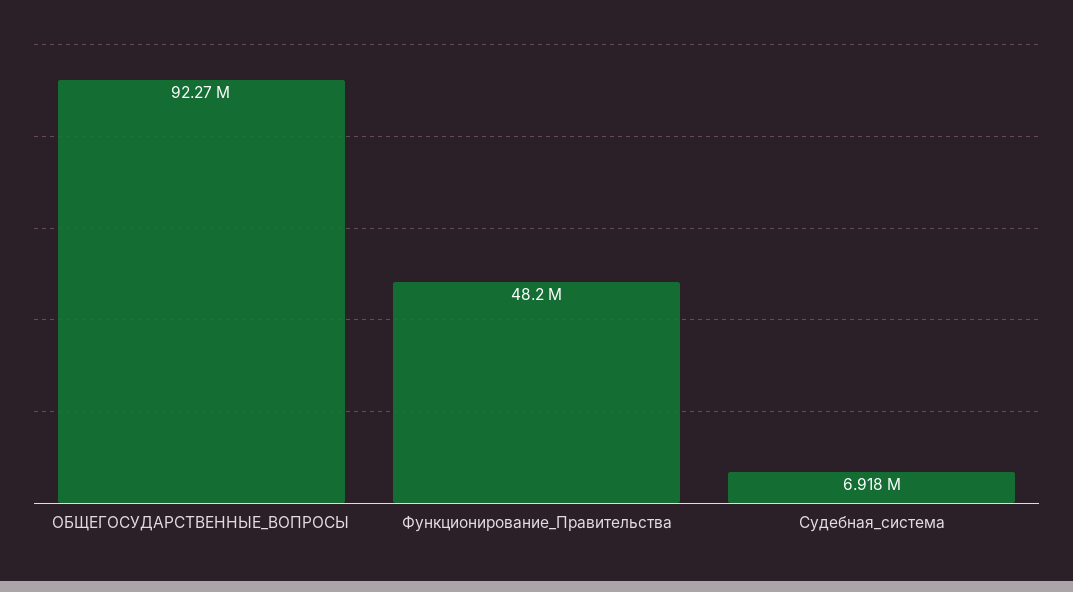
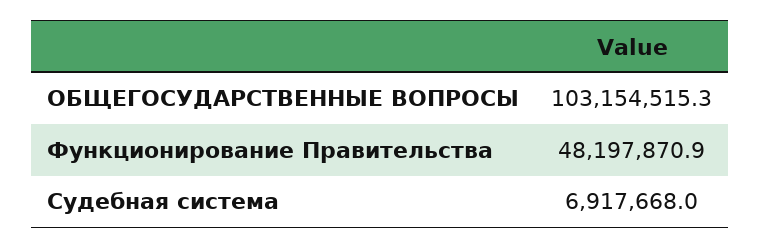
ОБЩЕГОСУДАРСТВЕННЫЕ_ВОПРОСЫ: 92270000 -> 103154515.3

